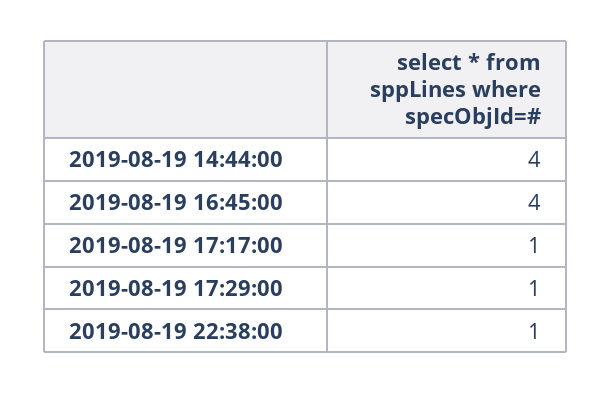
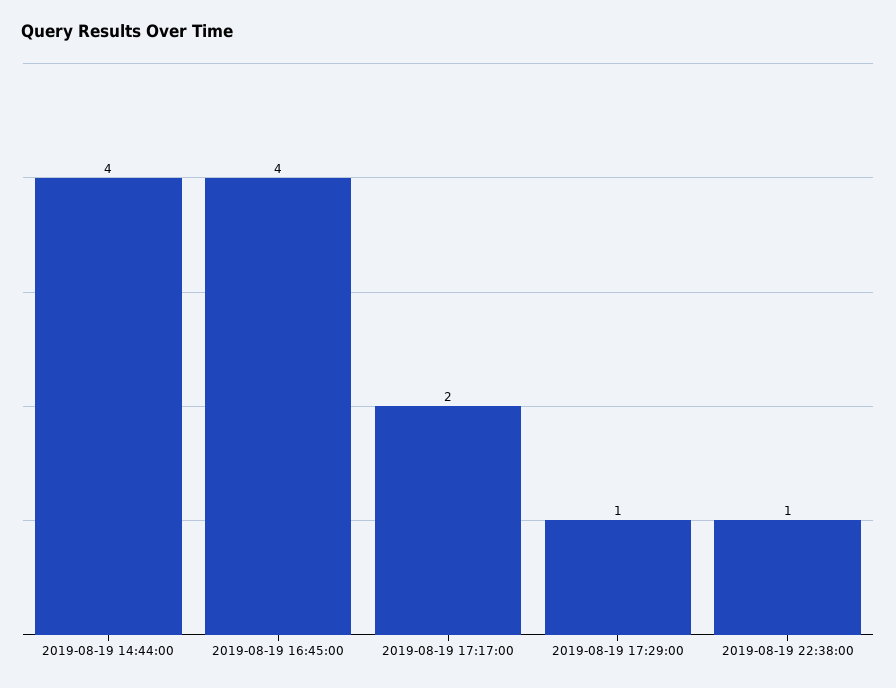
2019-08-19 17:17:00: 1 -> 2

